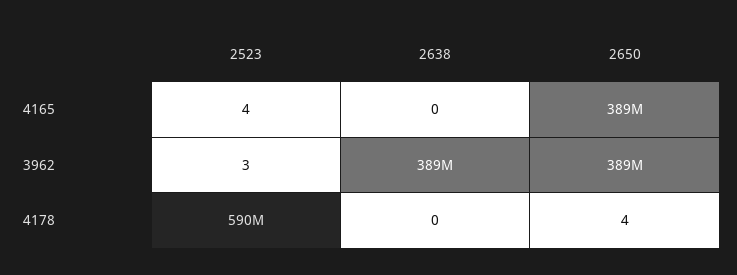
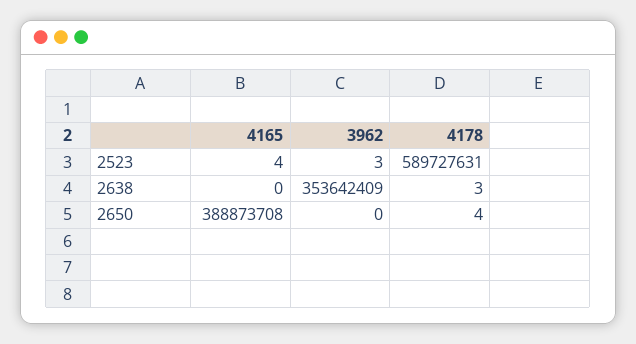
2638, 3962: 389000000 -> 353642409
2650, 3962: 389000000 -> 0
2638, 4178: 0 -> 3

